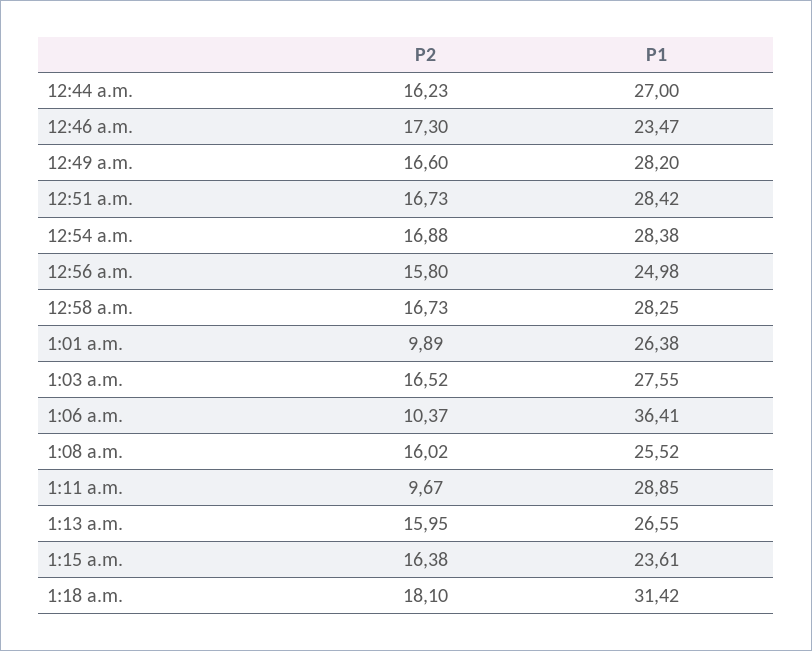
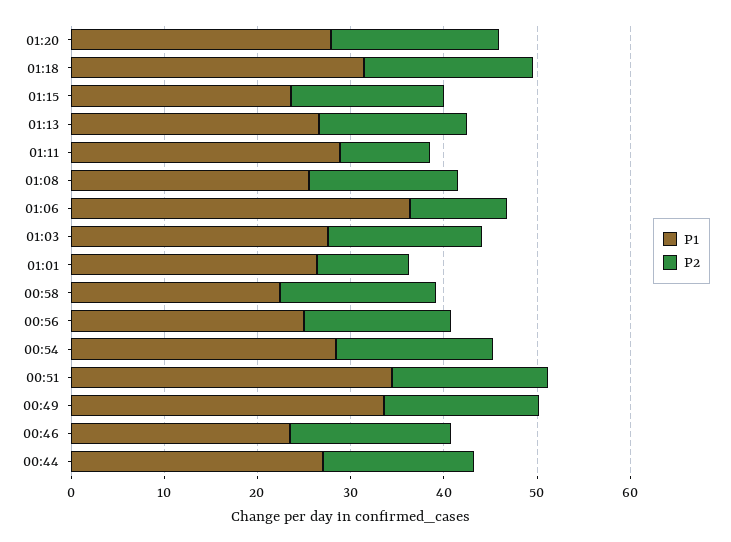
P1, 12:49 a.m.: 28.2 -> 34
P1, 12:51 a.m.: 28.42 -> 34
P1, 12:58 a.m.: 28.25 -> 22
P1, 01:20: none -> 28
P2, 01:20: none -> 18

